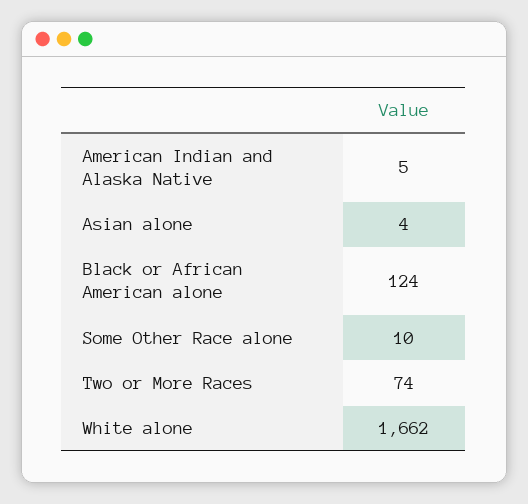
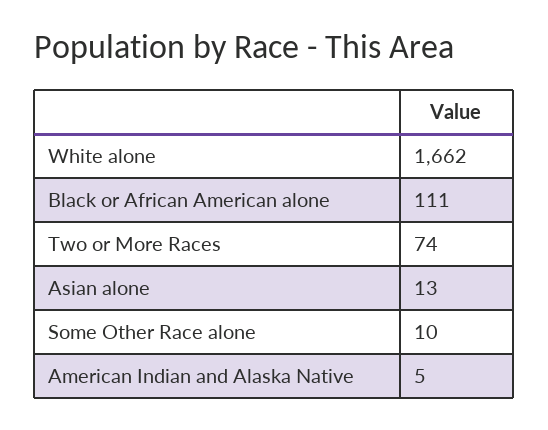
Asian alone: 4 -> 13
Black or African American alone: 124 -> 111

